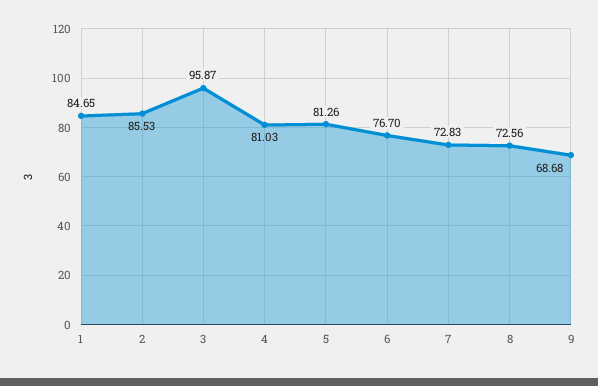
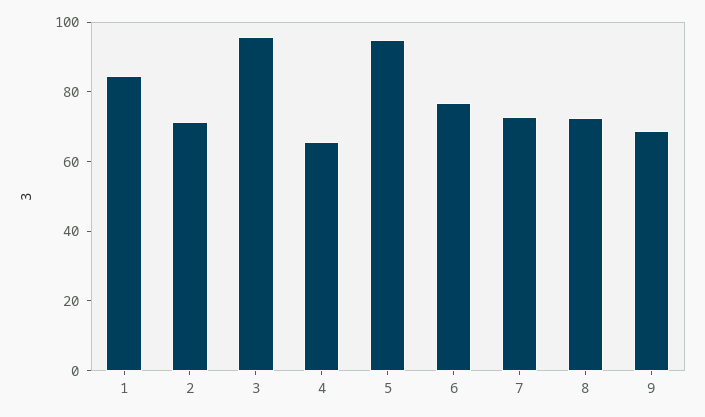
2: 85.53 -> 70
4: 81.03 -> 65
5: 81.26 -> 95

